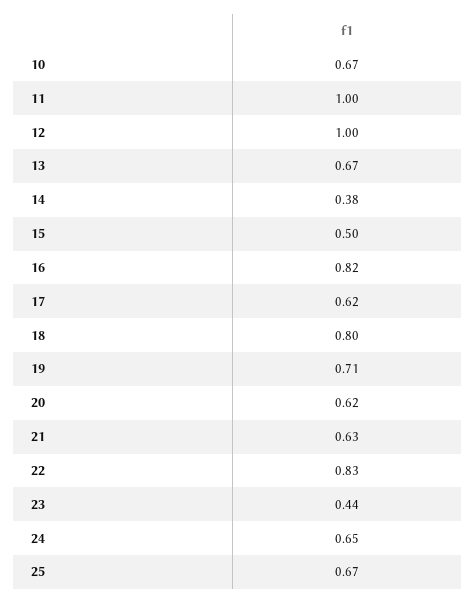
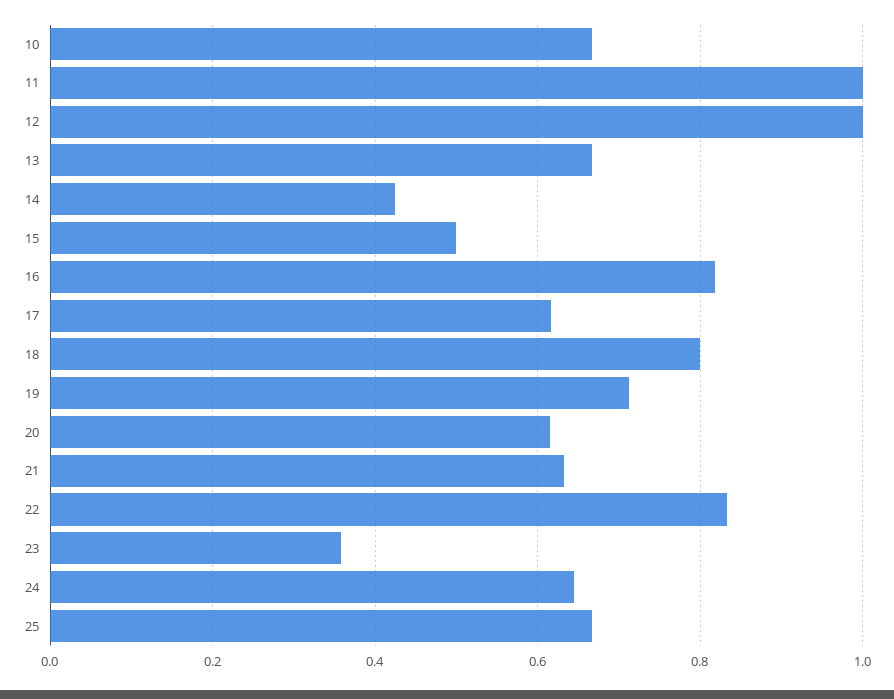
14: 0.38 -> 0.42
23: 0.44 -> 0.36

